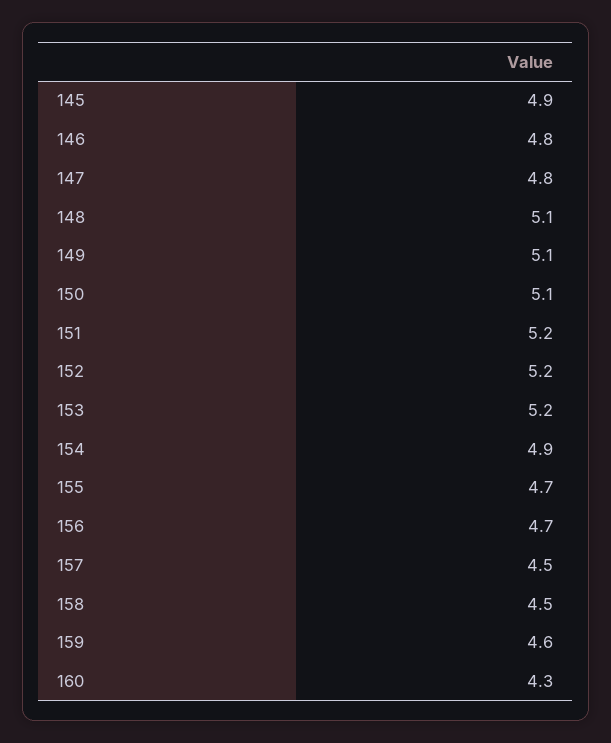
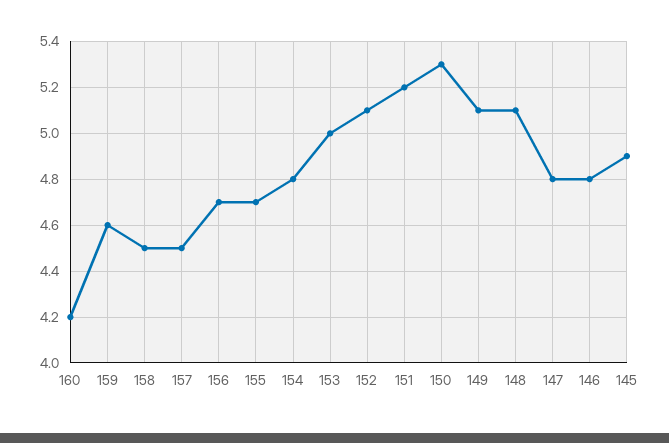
150: 5.1 -> 5.3
152: 5.2 -> 5.1
153: 5.2 -> 5
154: 4.9 -> 4.8
160: 4.3 -> 4.2

